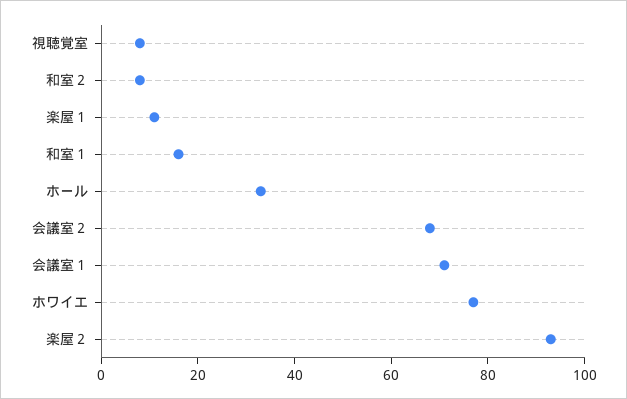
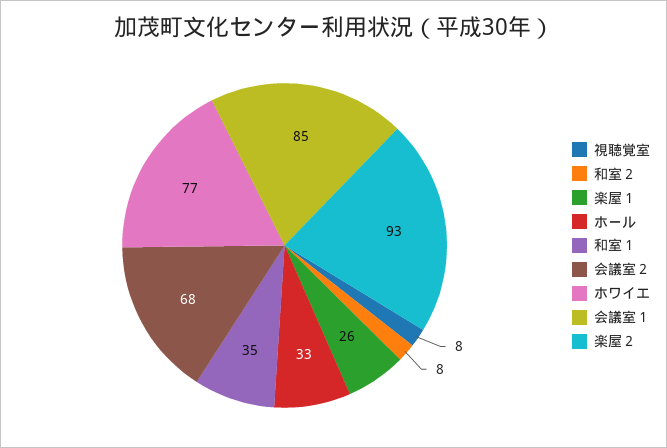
楽屋１: 10 -> 26
和室１: 15 -> 35
会議室１: 70 -> 85

